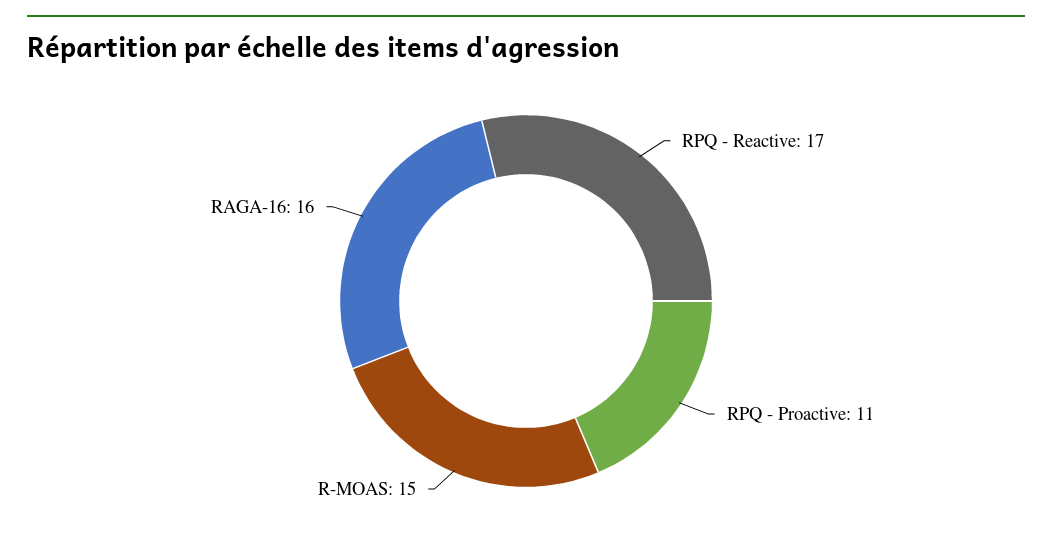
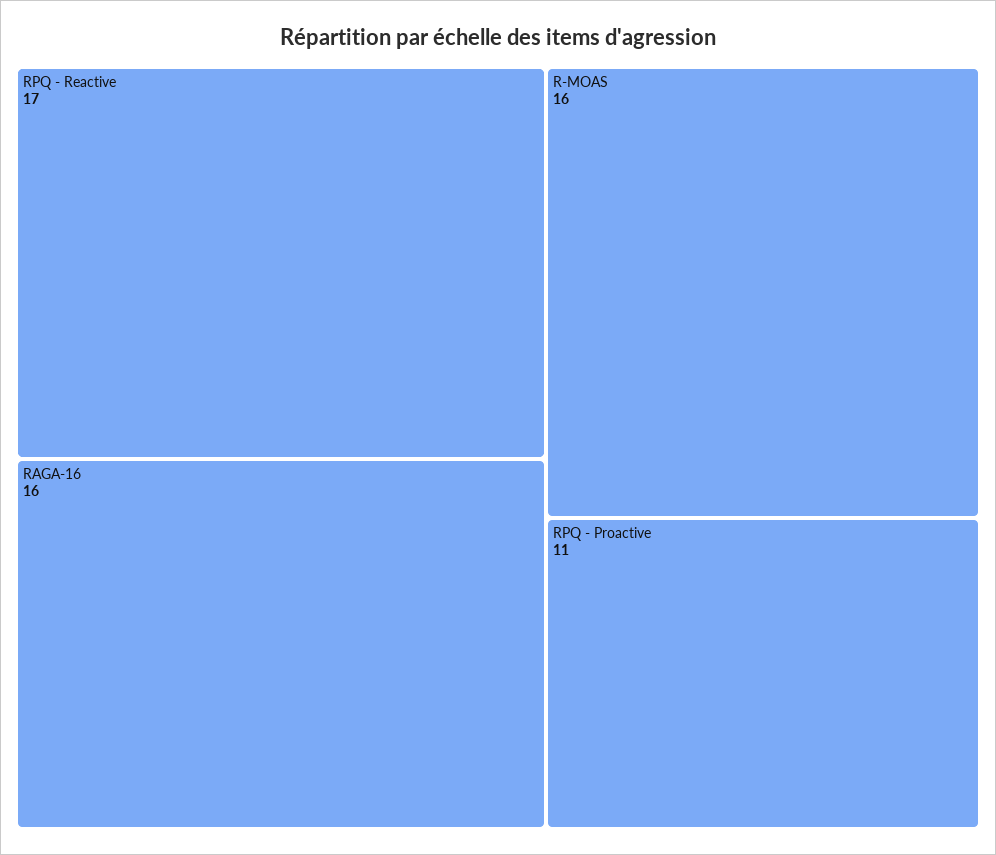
R-MOAS: 15 -> 16

